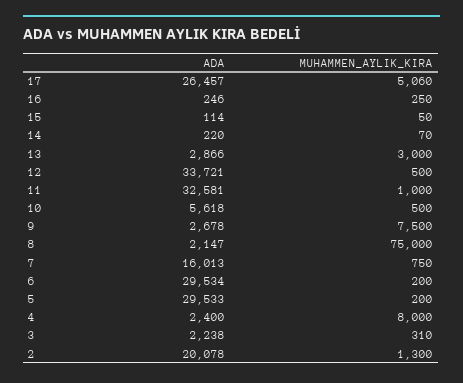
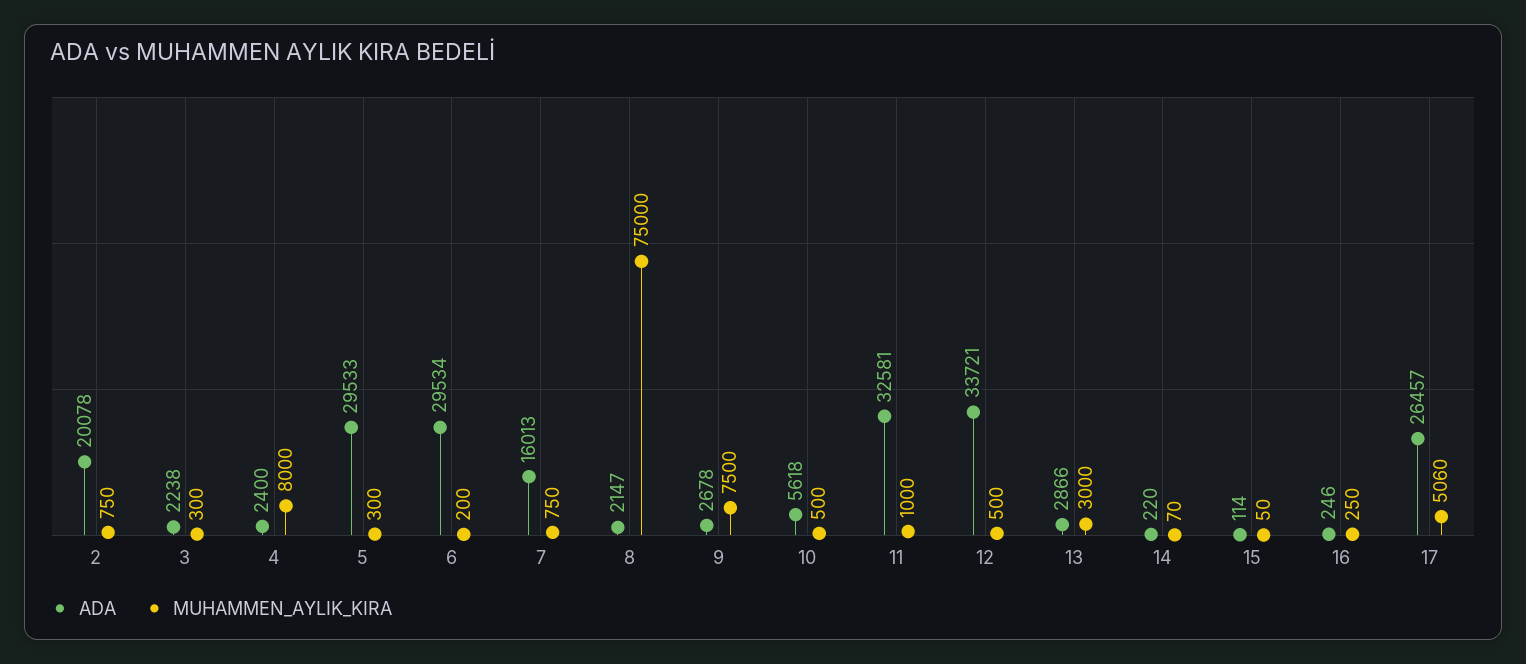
MUHAMMEN_AYLIK_KIRA, 5: 200 -> 300
MUHAMMEN_AYLIK_KIRA, 3: 310 -> 300
MUHAMMEN_AYLIK_KIRA, 2: 1300 -> 750

